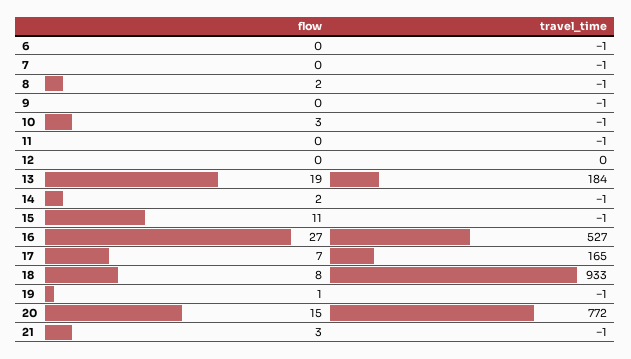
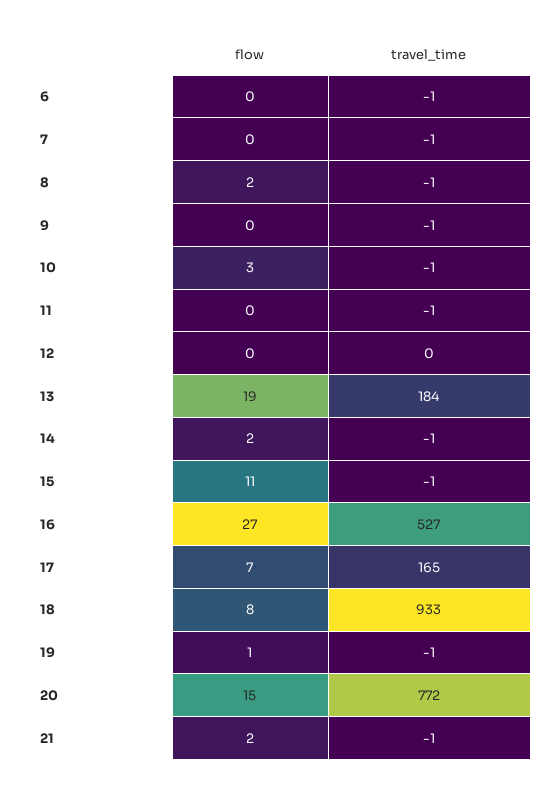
flow, 21: 3 -> 2

